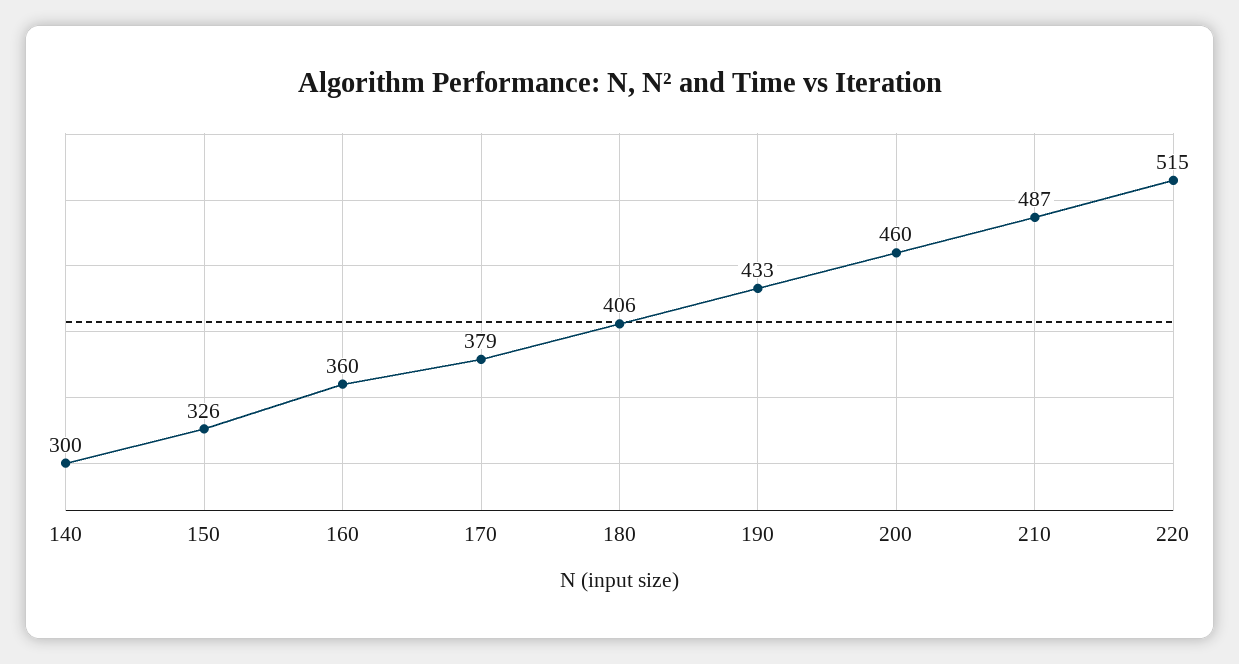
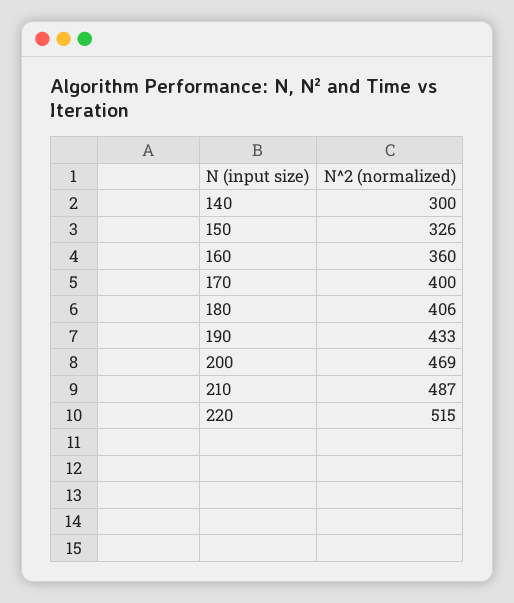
170: 379 -> 400
200: 460 -> 469

